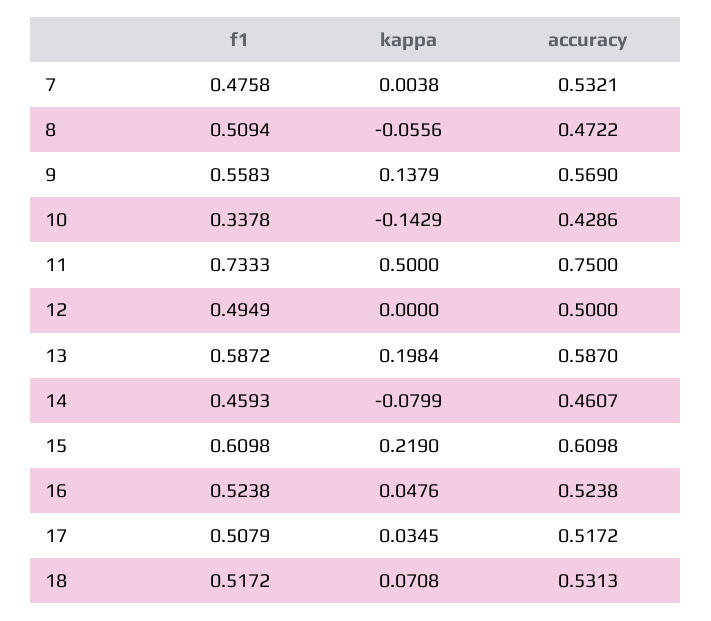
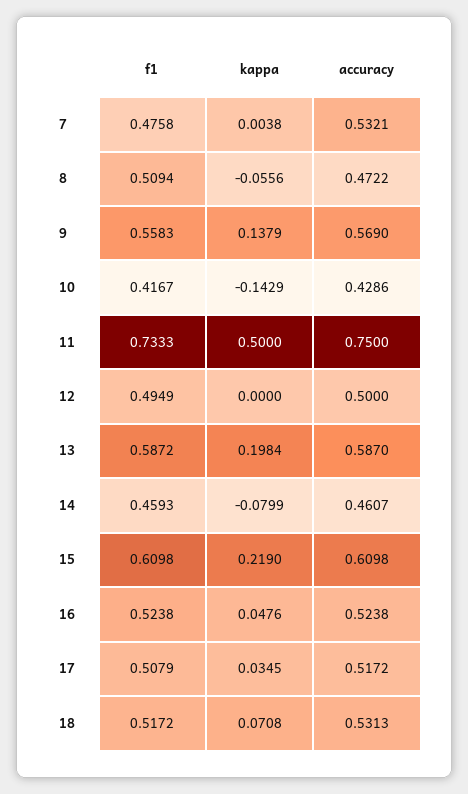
f1, 10: 0.3378 -> 0.4167

